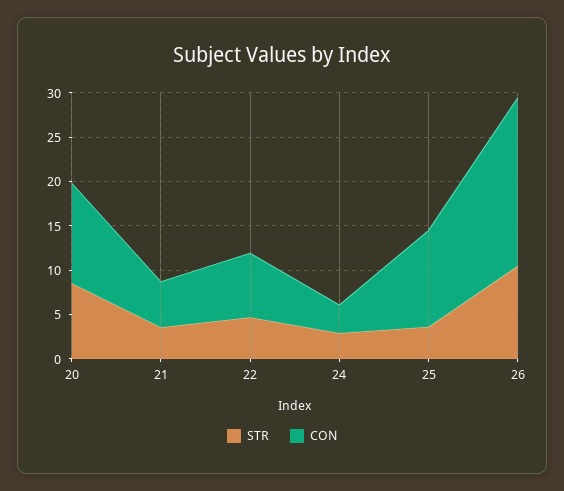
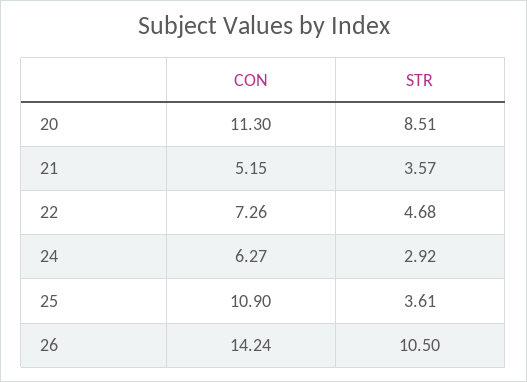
CON, 24: 3 -> 6.27
CON, 26: 19 -> 14.24

